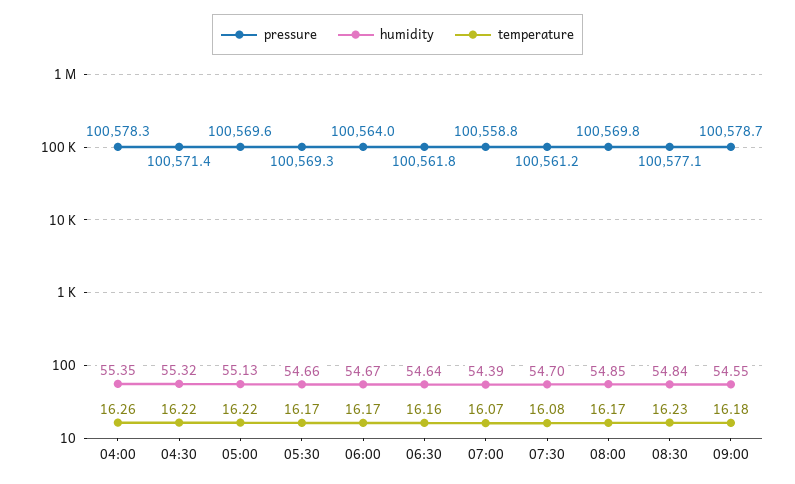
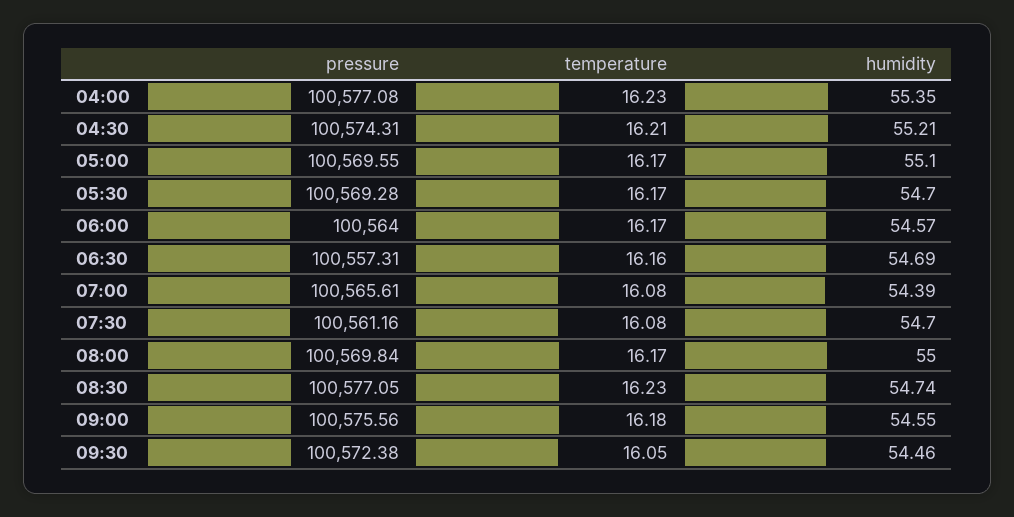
pressure, 04:00: 100578.3 -> 100577.08
temperature, 04:00: 16.26 -> 16.23
pressure, 04:30: 100571.4 -> 100574.31
humidity, 04:30: 55.32 -> 55.21
temperature, 04:30: 16.22 -> 16.21
humidity, 05:00: 55.13 -> 55.1
temperature, 05:00: 16.22 -> 16.17
humidity, 05:30: 54.66 -> 54.7
humidity, 06:00: 54.67 -> 54.57
pressure, 06:30: 100561.8 -> 100557.31
humidity, 06:30: 54.64 -> 54.69
pressure, 07:00: 100558.8 -> 100565.61
temperature, 07:00: 16.07 -> 16.08
humidity, 08:00: 54.85 -> 55
humidity, 08:30: 54.84 -> 54.74
pressure, 09:00: 100578.7 -> 100575.56
pressure, 09:30: none -> 100572.38
temperature, 09:30: none -> 16.05
humidity, 09:30: none -> 54.46

